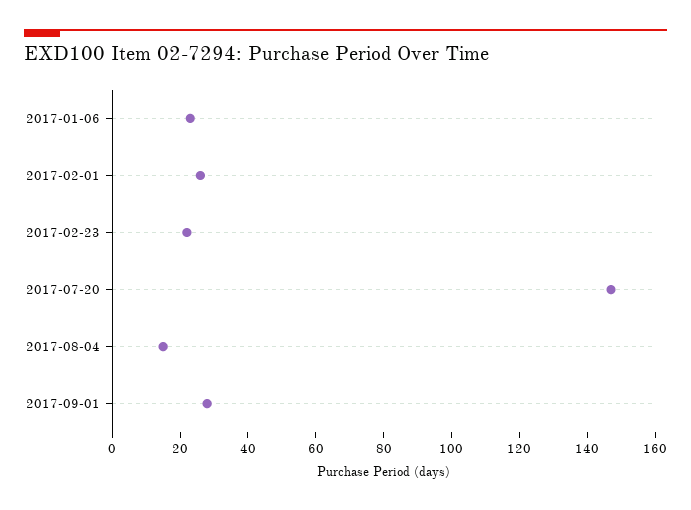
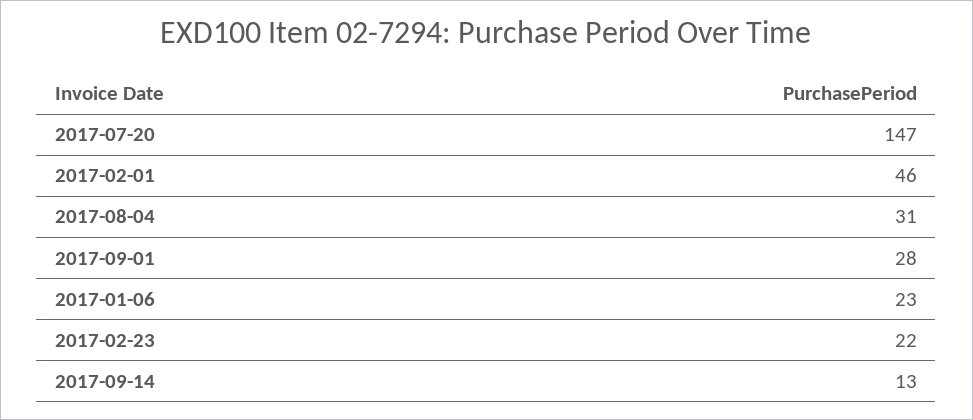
2017-02-01: 25 -> 46
2017-08-04: 15 -> 31
2017-09-14: none -> 13

